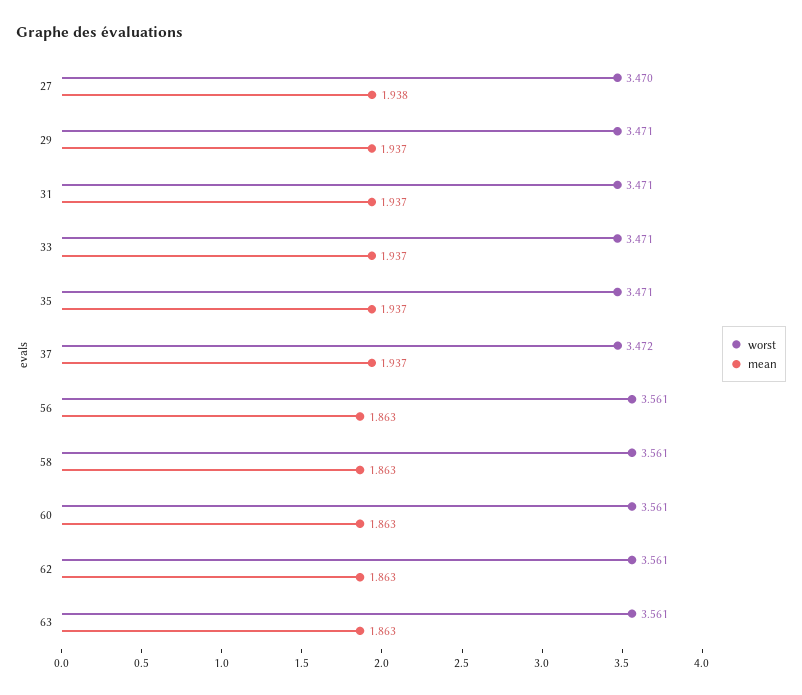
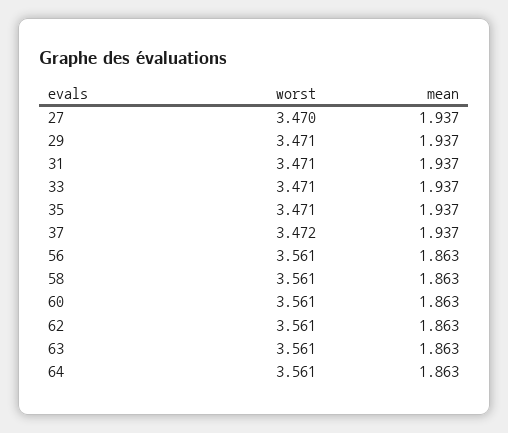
mean, 27: 1.938 -> 1.937
worst, 64: none -> 3.561
mean, 64: none -> 1.863

